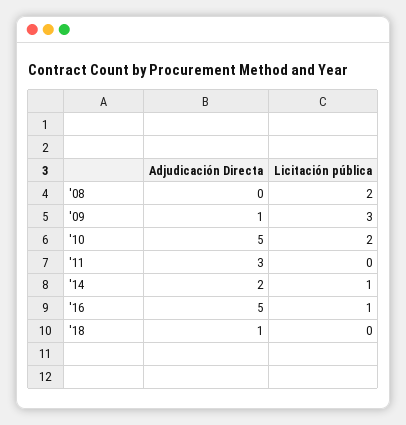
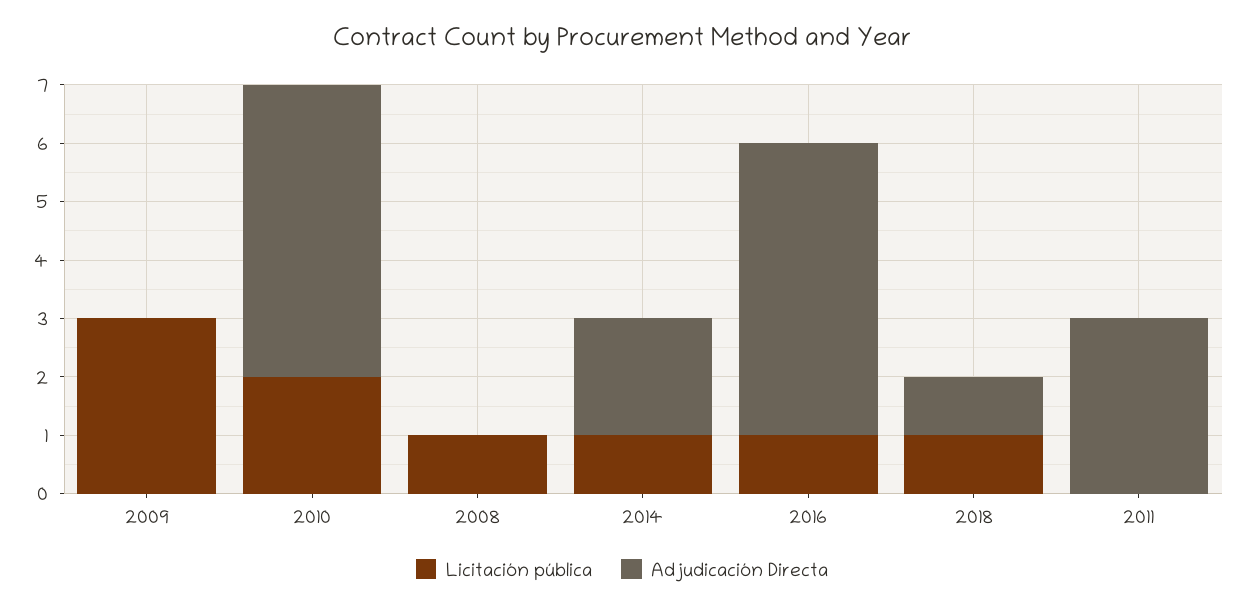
Licitación pública, '08: 2 -> 1
Adjudicación Directa, '09: 1 -> 0
Licitación pública, '18: 0 -> 1

